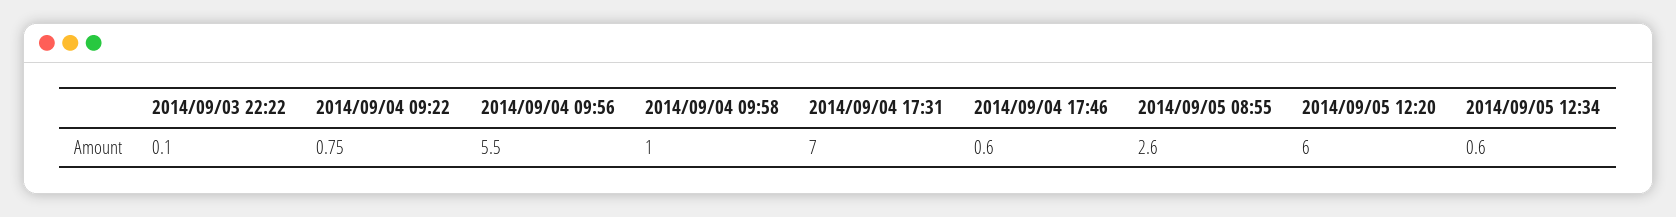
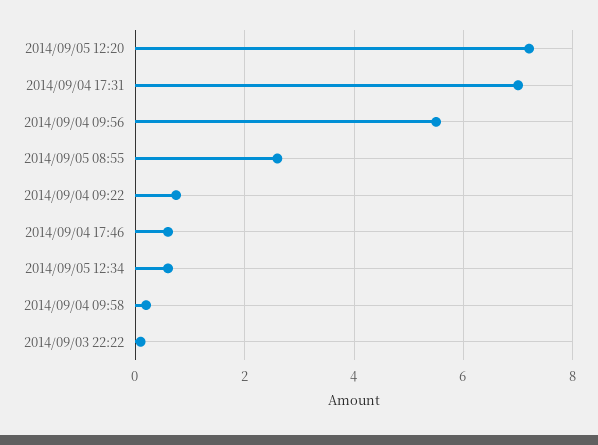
2014/09/04 09:58: 1 -> 0.2
2014/09/05 12:20: 6 -> 7.2

